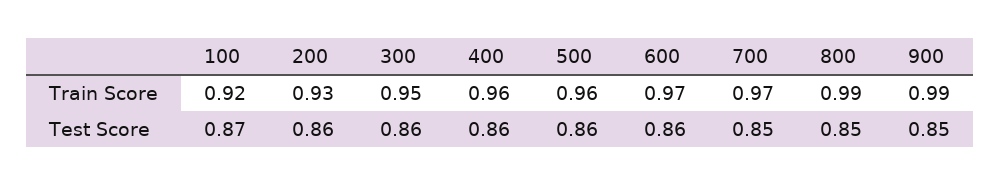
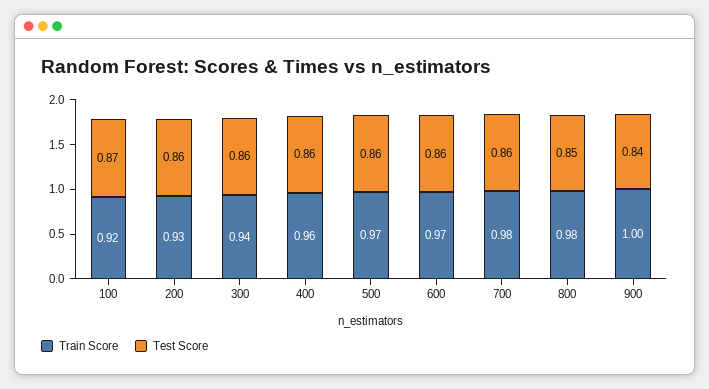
Train Score, 300: 0.95 -> 0.94
Train Score, 500: 0.96 -> 0.97
Train Score, 700: 0.97 -> 0.98
Train Score, 800: 0.99 -> 0.98
Train Score, 900: 0.99 -> 1
Test Score, 700: 0.85 -> 0.86
Test Score, 900: 0.85 -> 0.84

